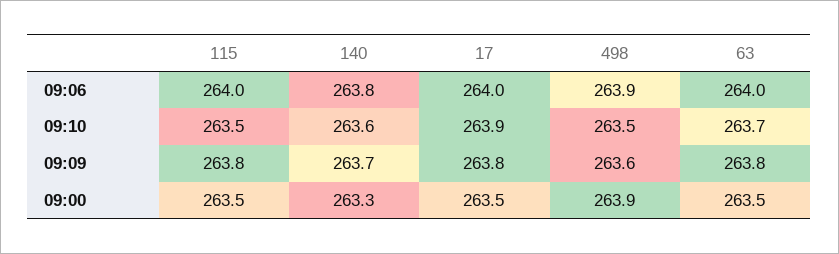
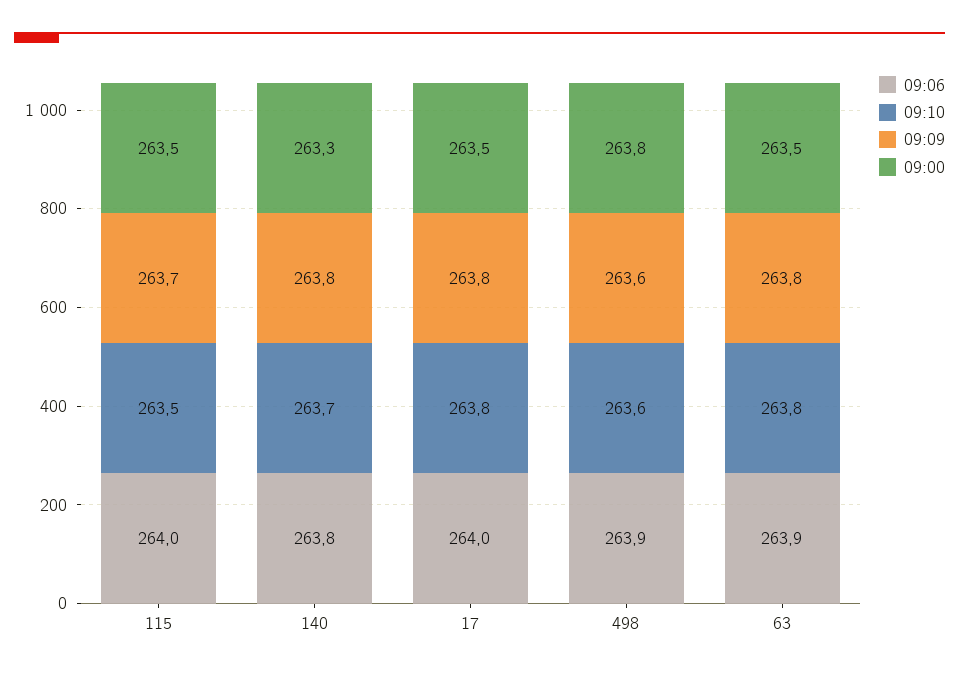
09:06, 63: 264 -> 263.9
09:10, 140: 263.6 -> 263.7
09:10, 17: 263.9 -> 263.8
09:10, 498: 263.5 -> 263.6
09:10, 63: 263.7 -> 263.8
09:09, 115: 263.8 -> 263.7
09:09, 140: 263.7 -> 263.8
09:00, 498: 263.9 -> 263.8

